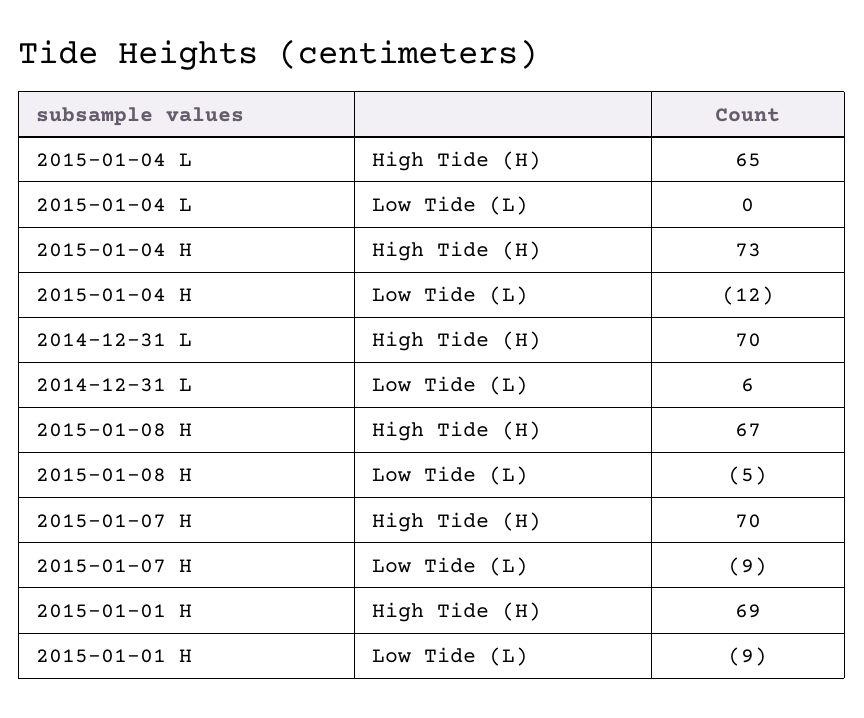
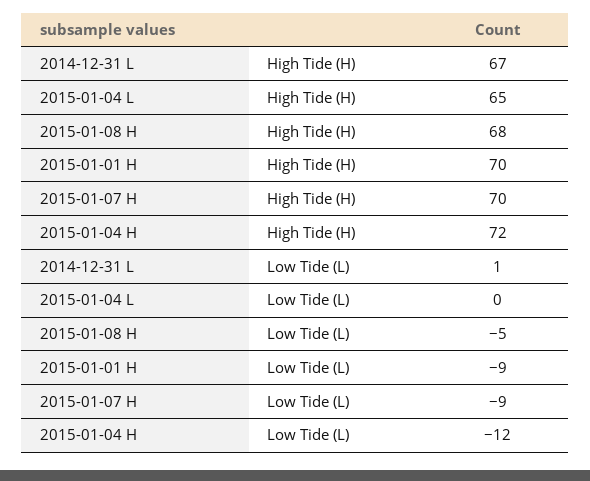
2015-01-04 H, High Tide (H): 73 -> 72
2014-12-31 L, High Tide (H): 70 -> 67
2014-12-31 L, Low Tide (L): 6 -> 1
2015-01-08 H, High Tide (H): 67 -> 68
2015-01-01 H, High Tide (H): 69 -> 70

